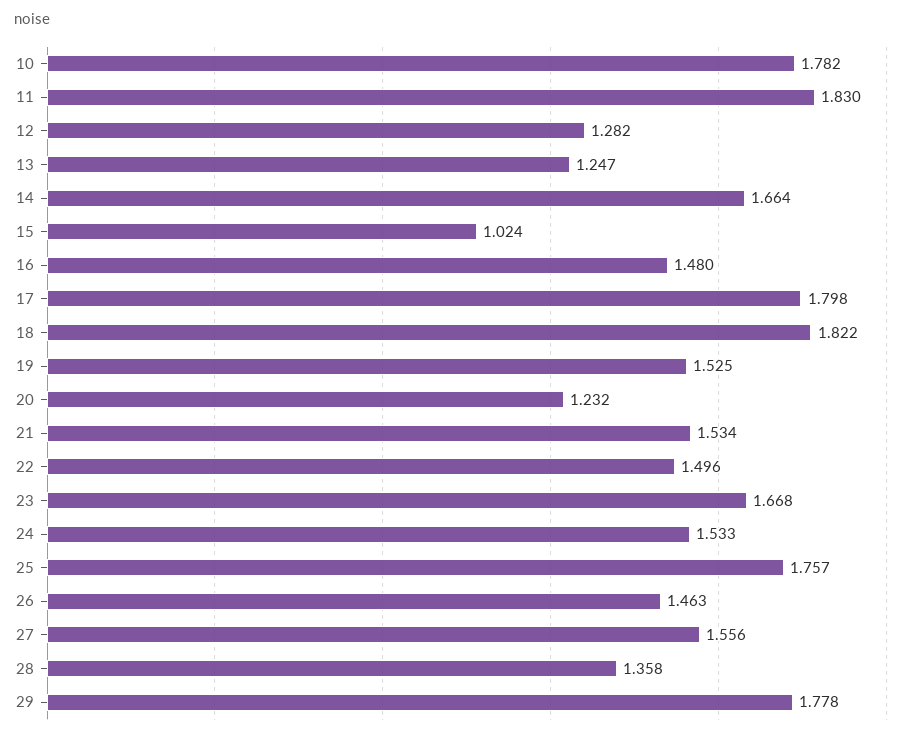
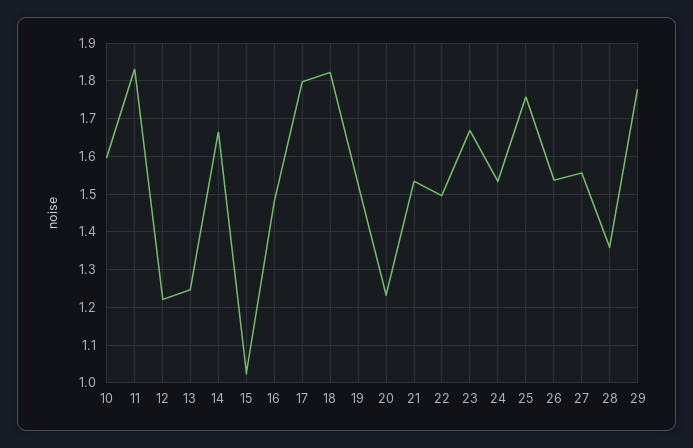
10: 1.782 -> 1.6
12: 1.282 -> 1.22
26: 1.463 -> 1.54

